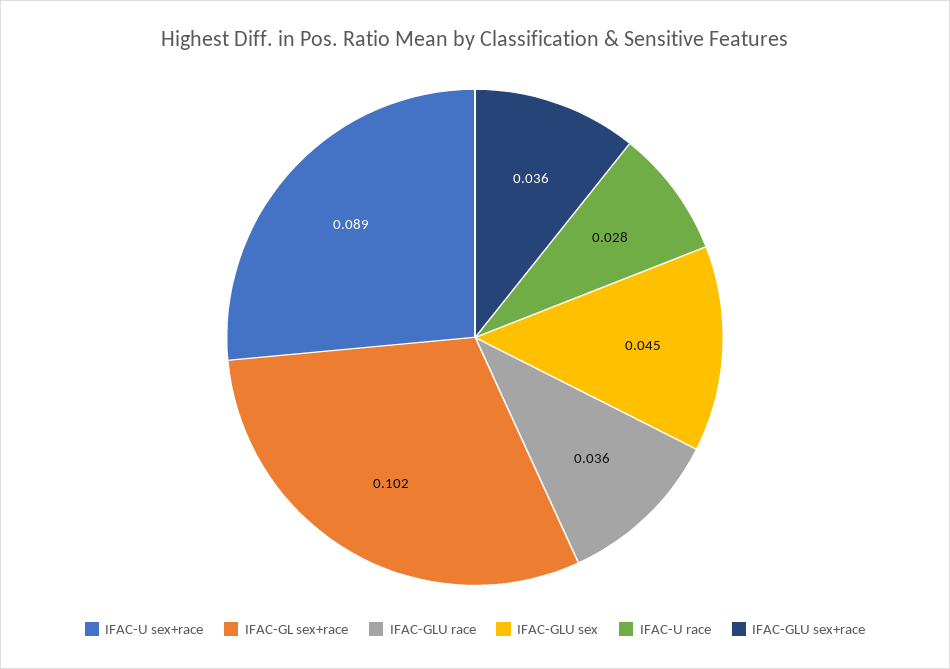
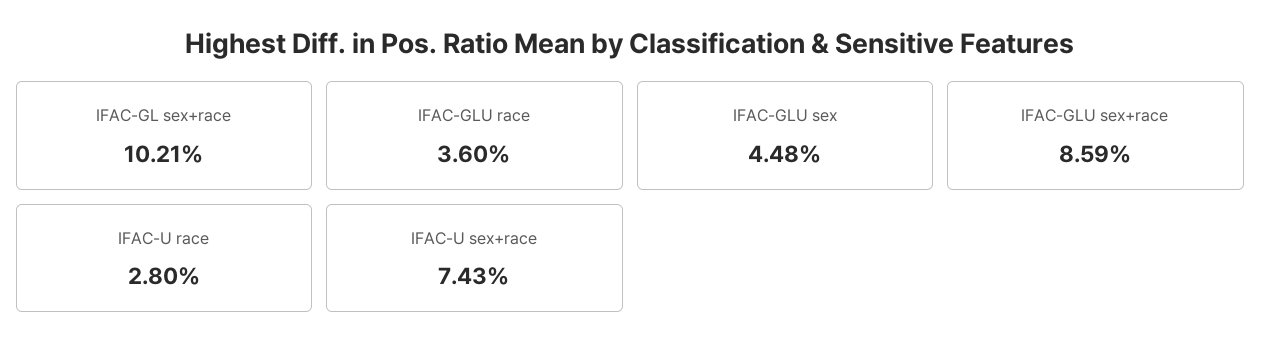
IFAC-U sex+race: 0.089 -> 0.0743
IFAC-GLU sex+race: 0.036 -> 0.0859

